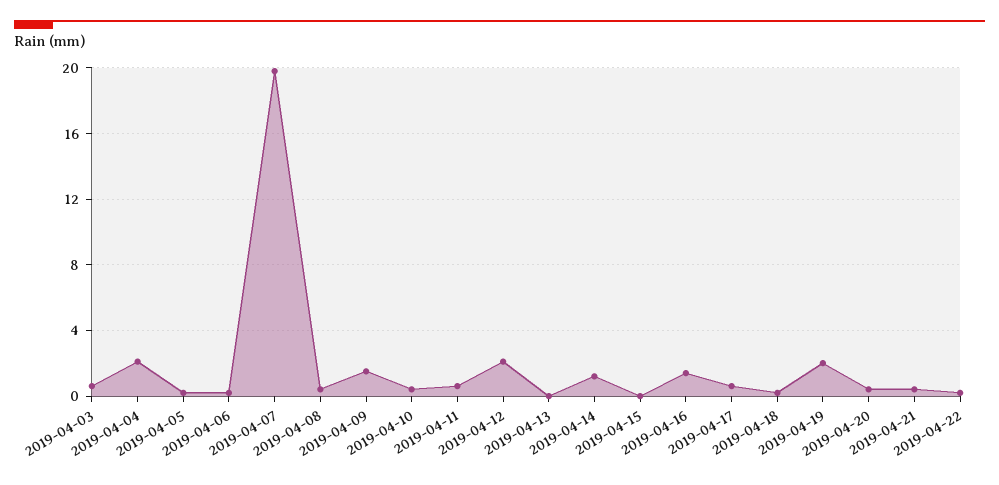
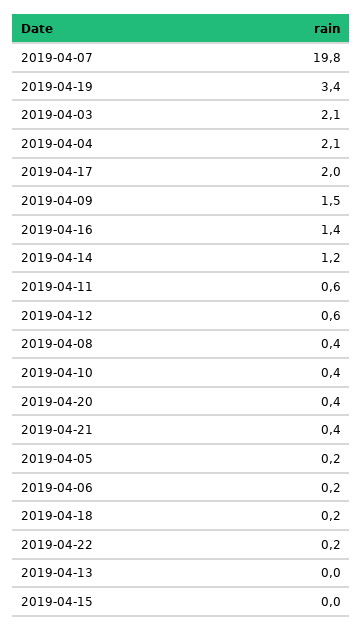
2019-04-03: 0.5 -> 2.1
2019-04-12: 2 -> 0.6
2019-04-17: 0.5 -> 2
2019-04-19: 2 -> 3.4

